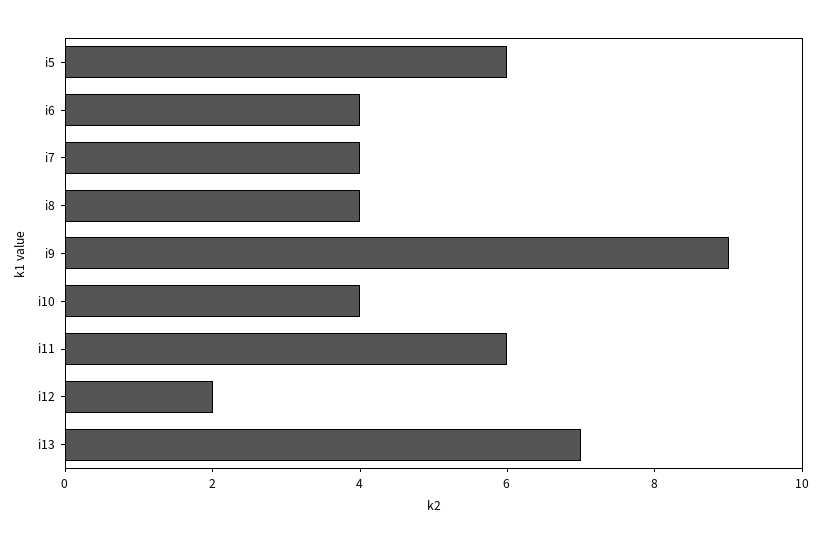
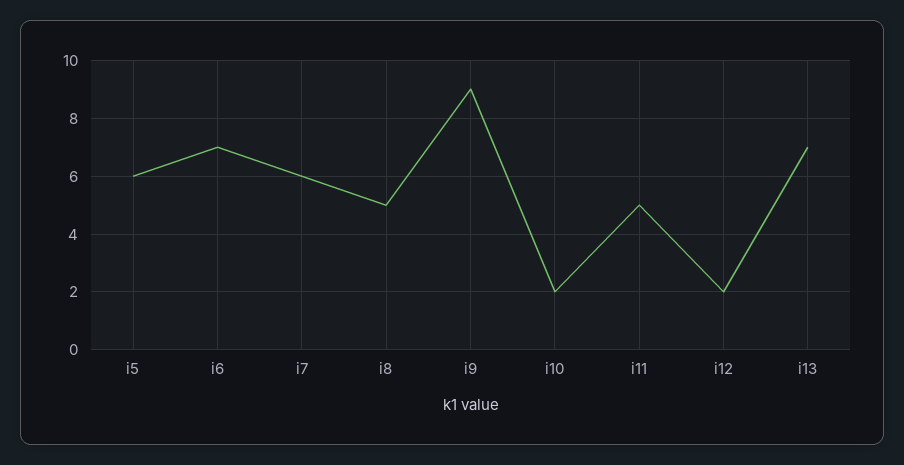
i6: 4 -> 7
i7: 4 -> 6
i8: 4 -> 5
i10: 4 -> 2
i11: 6 -> 5

